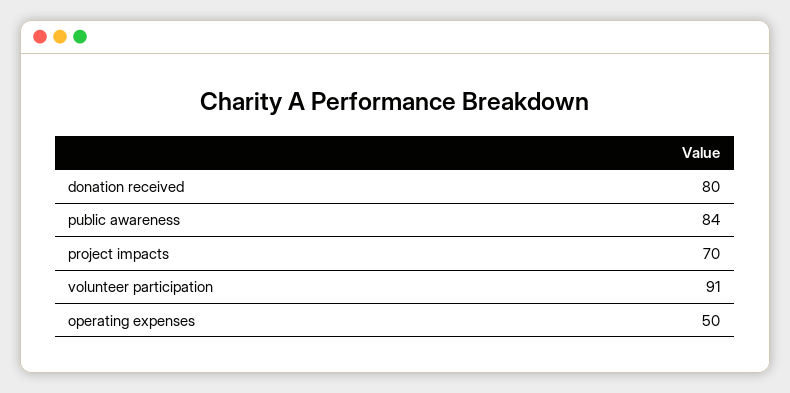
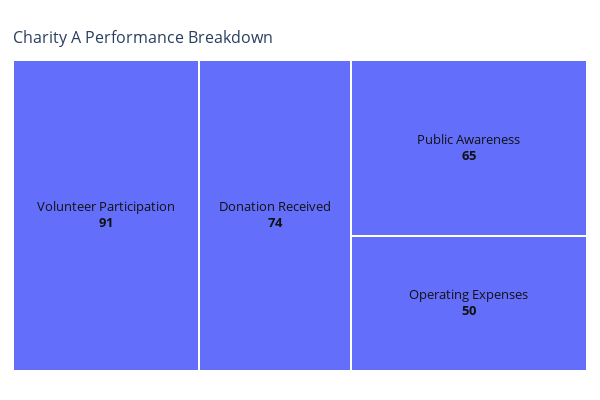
donation received: 80 -> 74
public awareness: 84 -> 65
project impacts: 70 -> none

